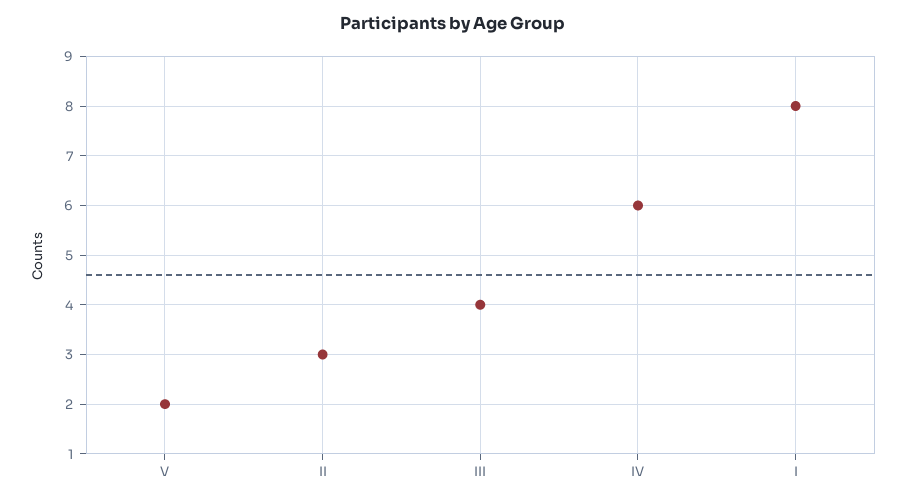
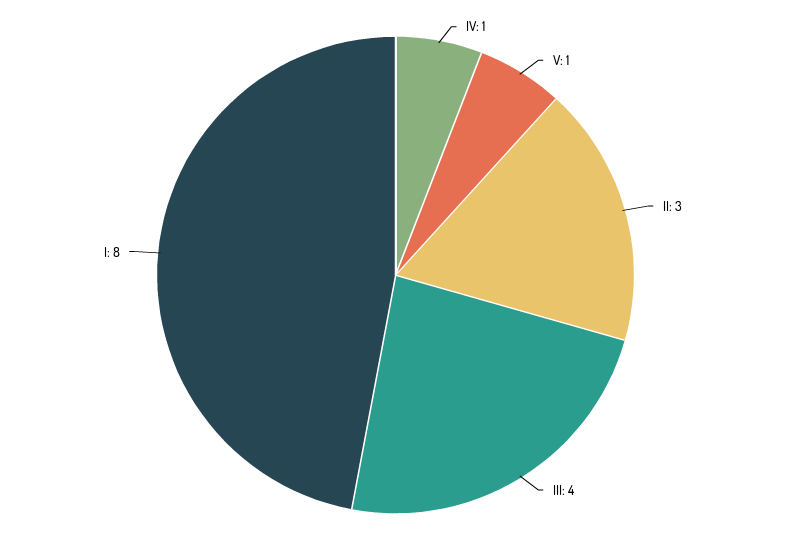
V: 2 -> 1
IV: 6 -> 1

